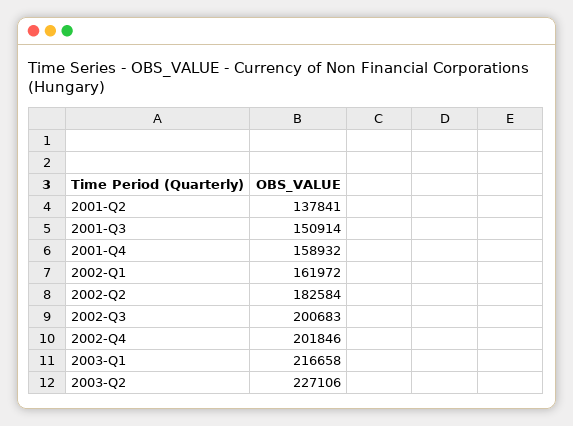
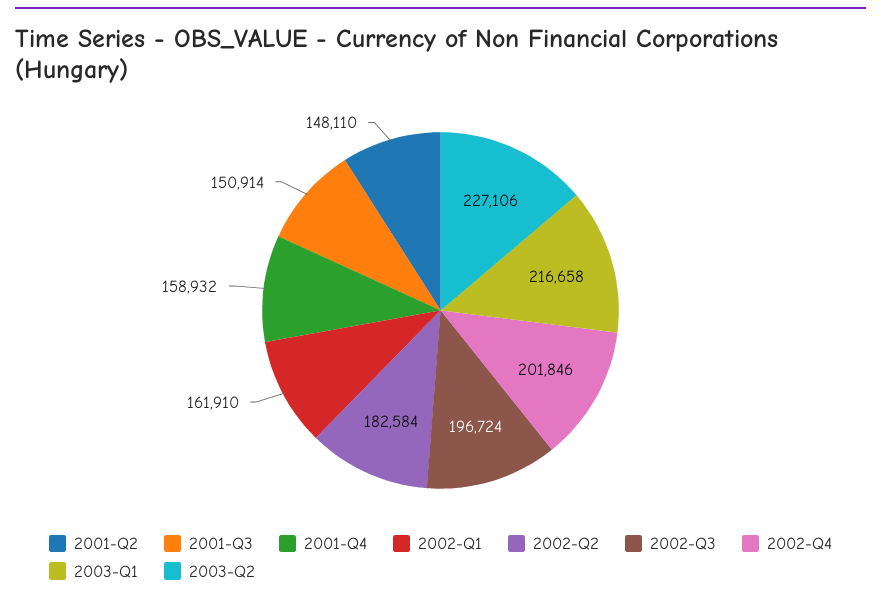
2001-Q2: 137841 -> 148110
2002-Q1: 161972 -> 161910
2002-Q3: 200683 -> 196724

